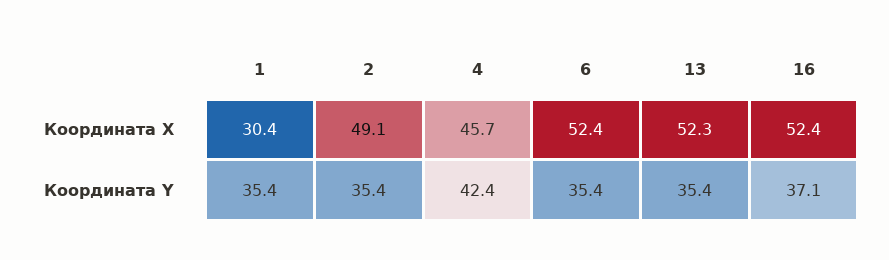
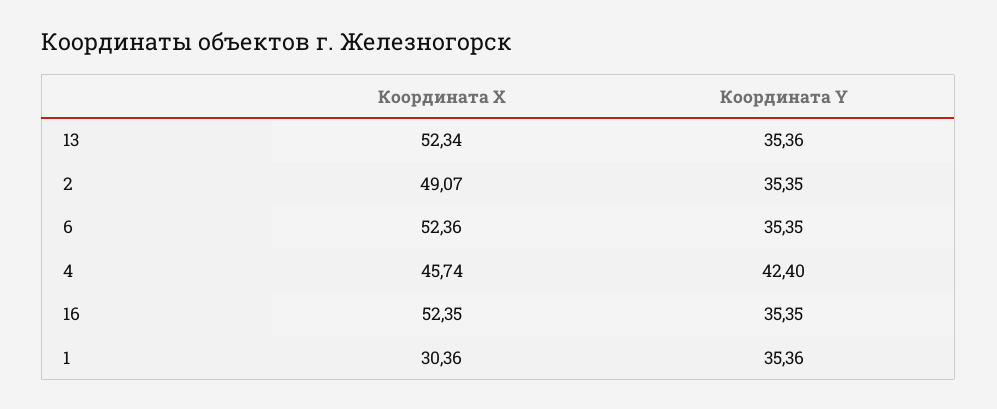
16, Координата Y: 37.1 -> 35.35

